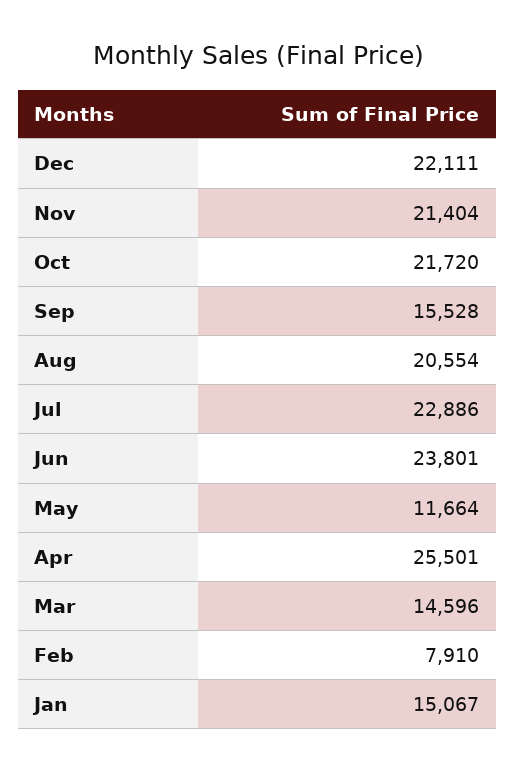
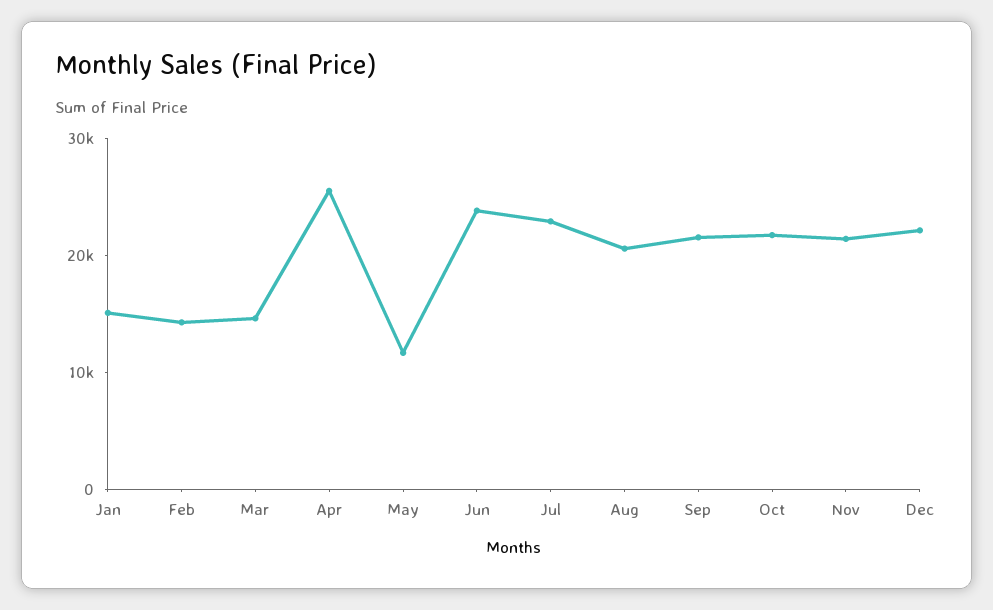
Sep: 15528 -> 22000
Feb: 7910 -> 14000

